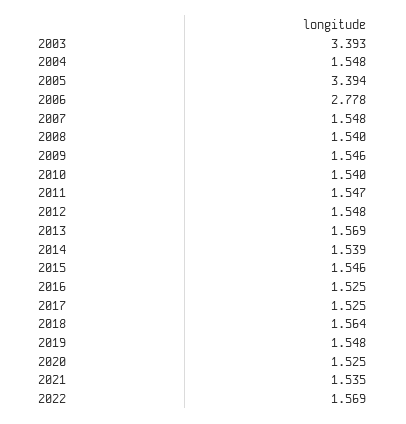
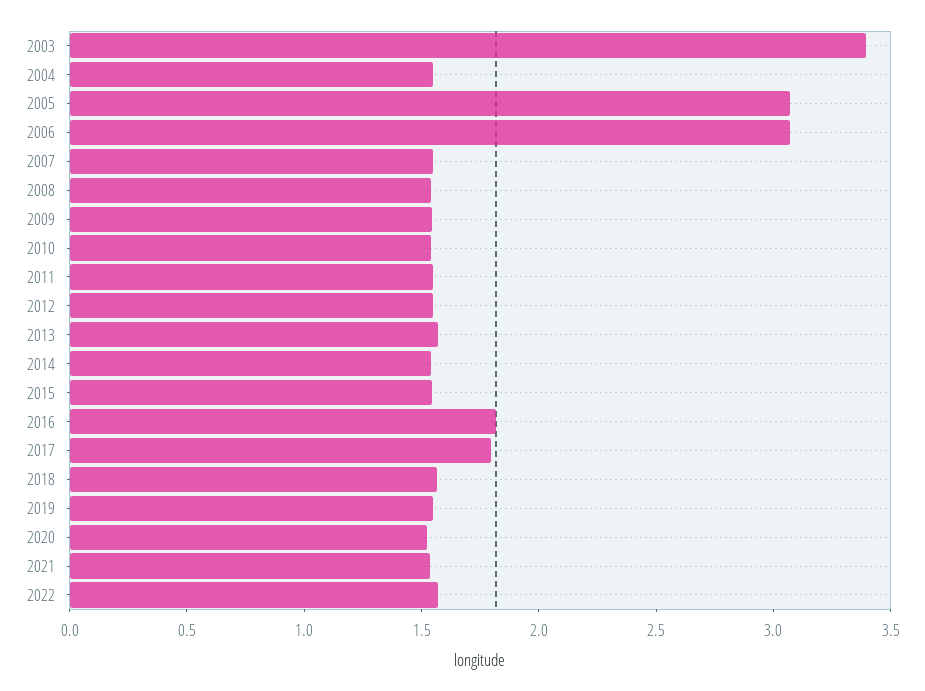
2005: 3.394 -> 3.1
2006: 2.778 -> 3.1
2016: 1.525 -> 1.8
2017: 1.525 -> 1.8

